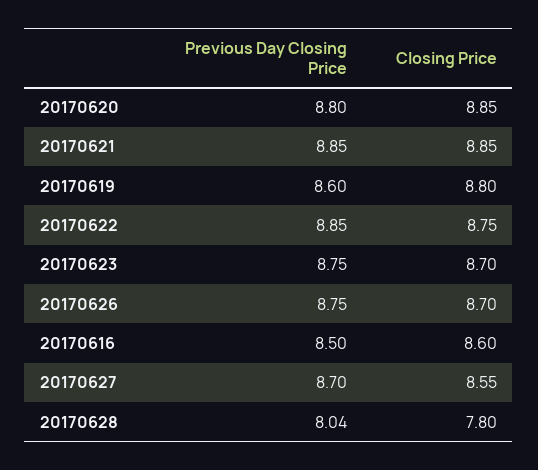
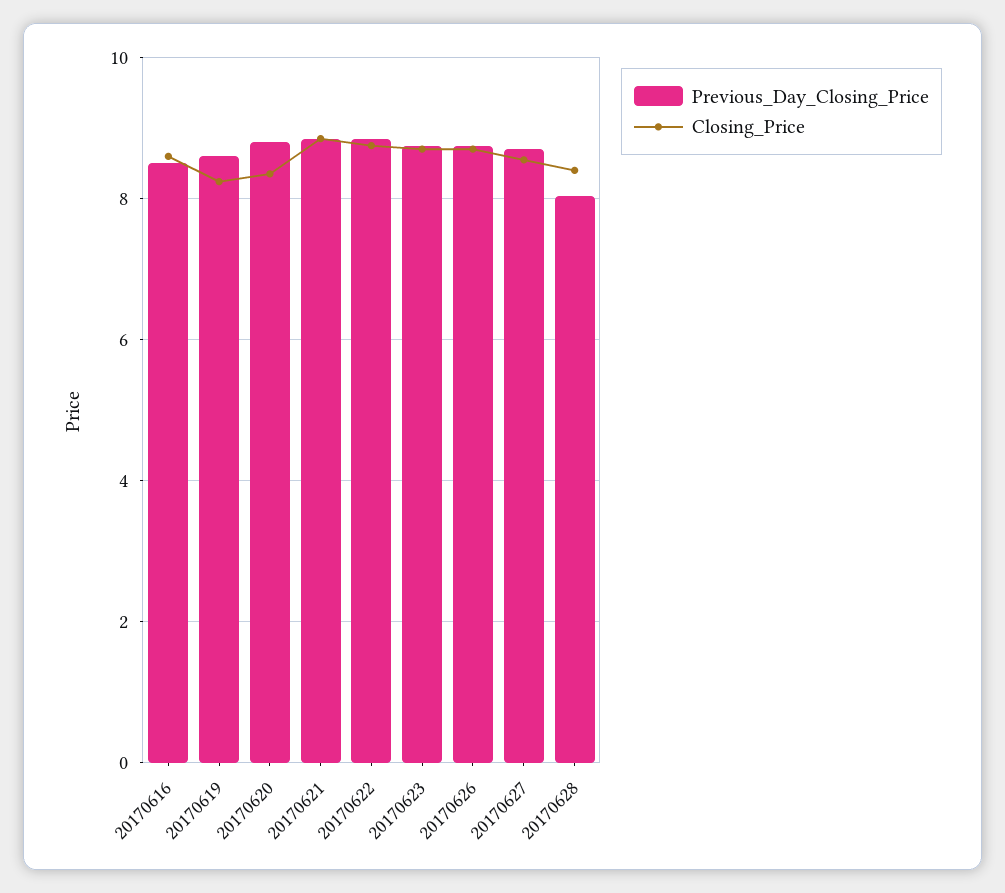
Closing Price, 20170620: 8.85 -> 8.4
Closing Price, 20170619: 8.8 -> 8.2
Closing Price, 20170628: 7.8 -> 8.4

